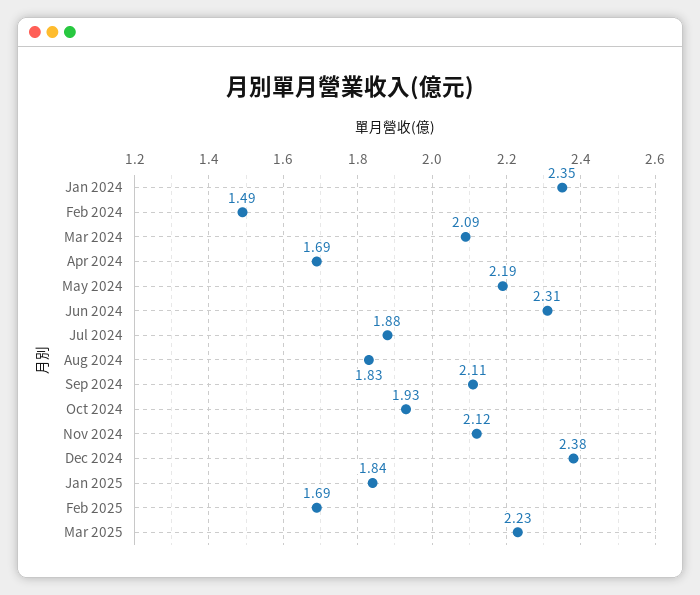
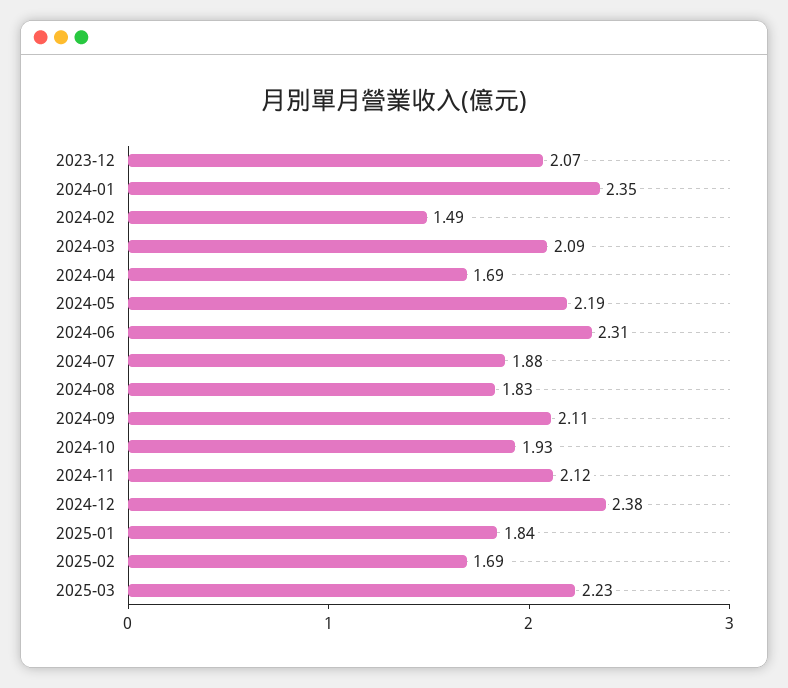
2023-12: none -> 2.07

